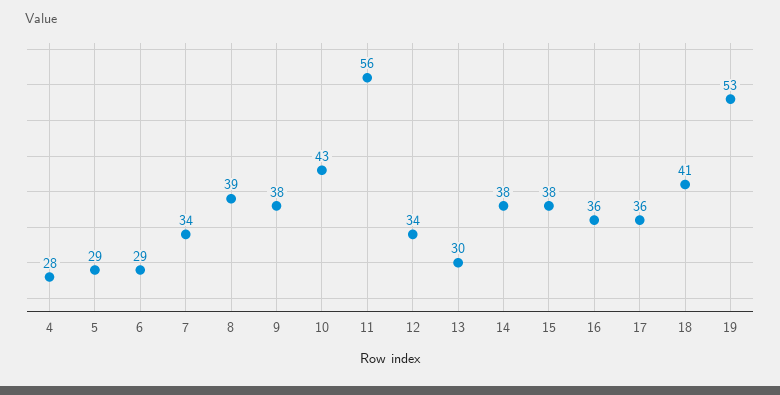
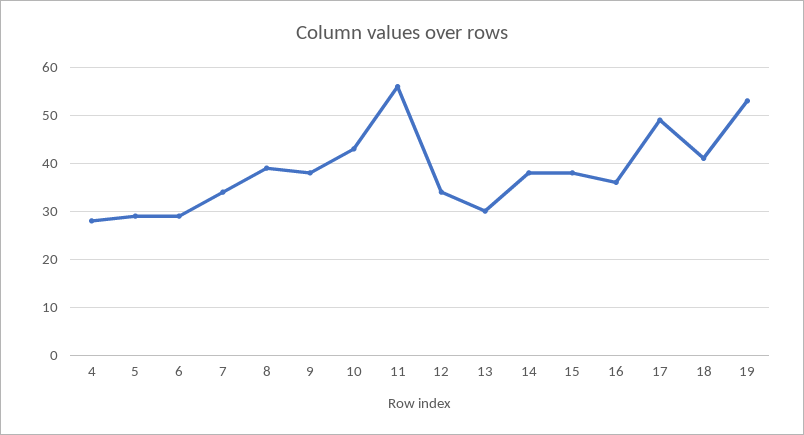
17: 36 -> 50

